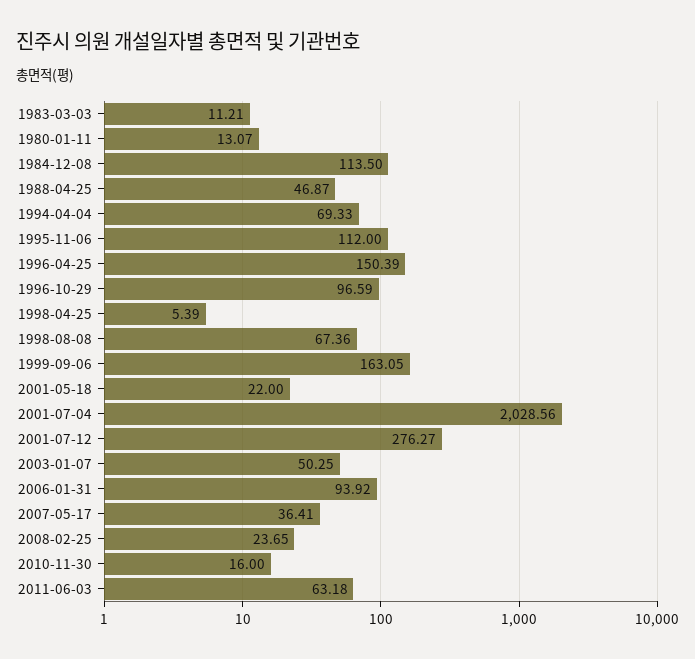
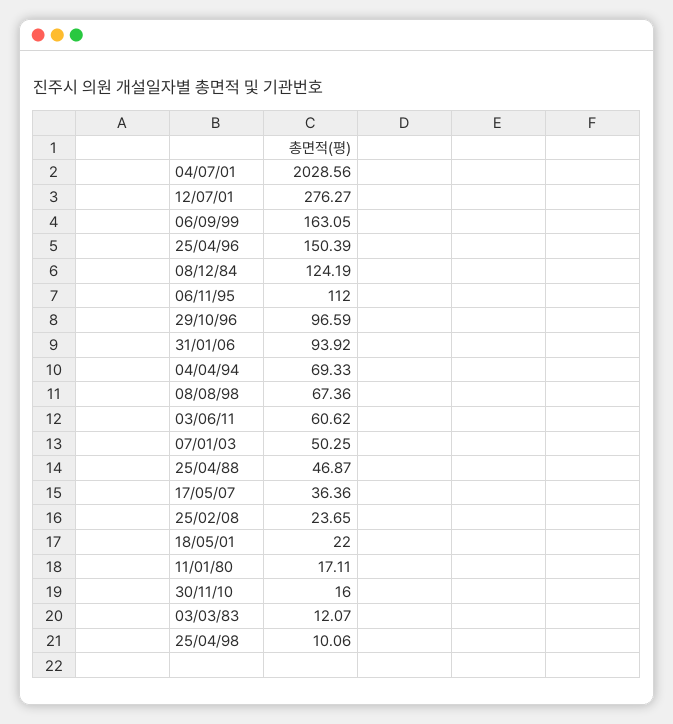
1983-03-03: 11.21 -> 12.07
1980-01-11: 13.07 -> 17.11
1984-12-08: 113.5 -> 124.19
1998-04-25: 5.39 -> 10.06
2007-05-17: 36.41 -> 36.36
2011-06-03: 63.18 -> 60.62

